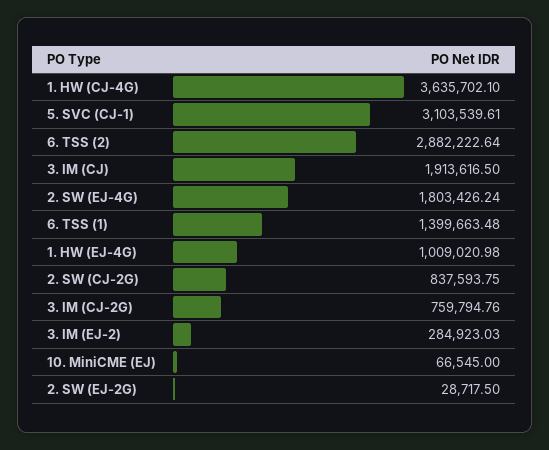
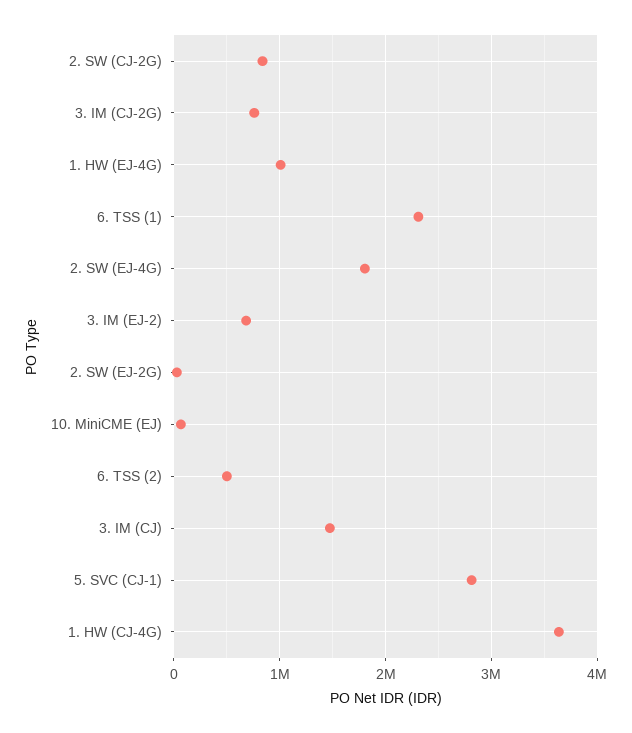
5. SVC (CJ-1): 3103539.61 -> 2800000
6. TSS (2): 2882222.64 -> 500000
3. IM (CJ): 1913616.5 -> 1500000
6. TSS (1): 1399663.48 -> 2300000
3. IM (EJ-2): 284923.03 -> 700000

